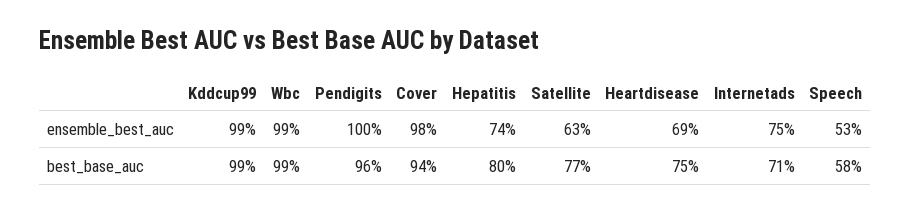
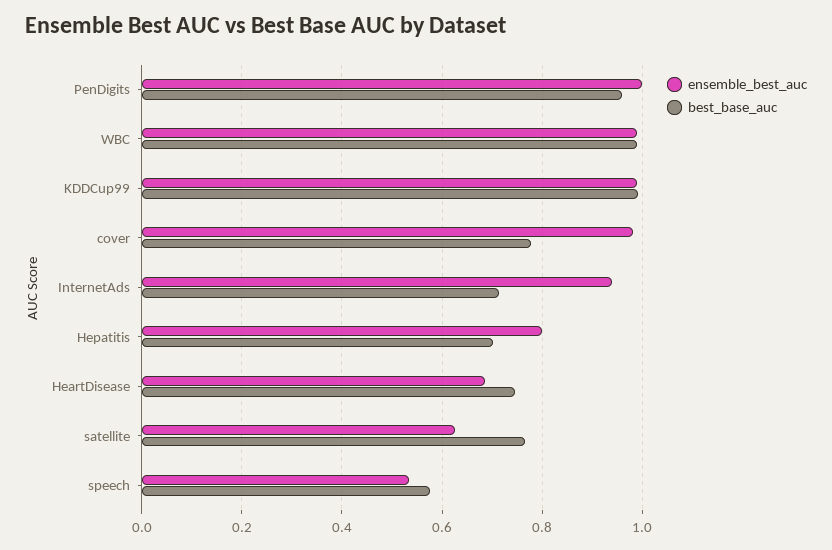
ensemble_best_auc, Hepatitis: 0.74 -> 0.8
ensemble_best_auc, Internetads: 0.75 -> 0.94
best_base_auc, Cover: 0.94 -> 0.78
best_base_auc, Hepatitis: 0.8 -> 0.7

